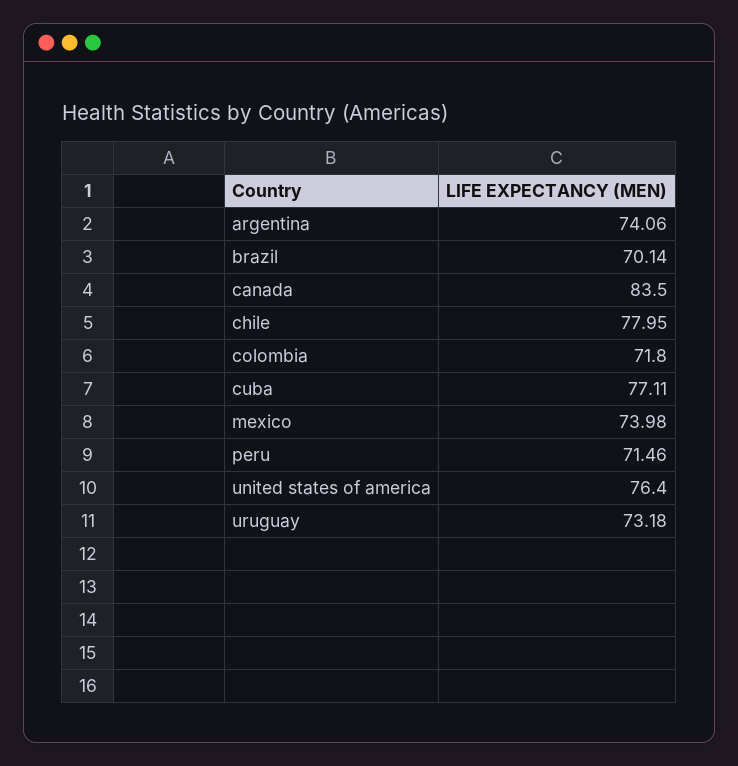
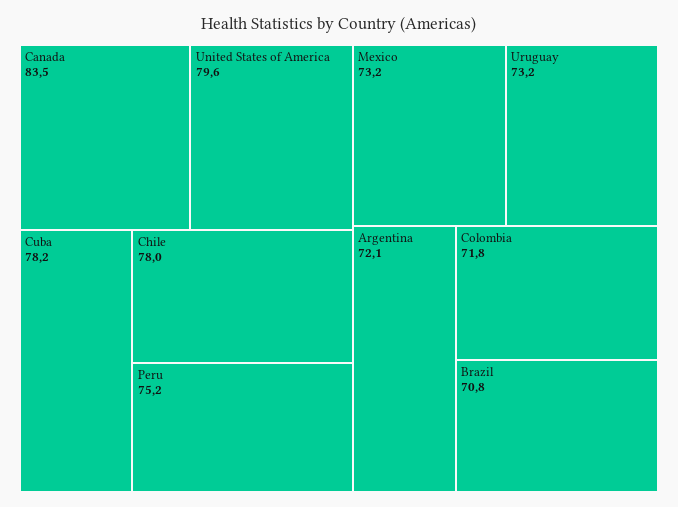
argentina: 74.06 -> 72.1
brazil: 70.14 -> 70.8
cuba: 77.11 -> 78.2
mexico: 73.98 -> 73.2
peru: 71.46 -> 75.2
united states of america: 76.4 -> 79.6

